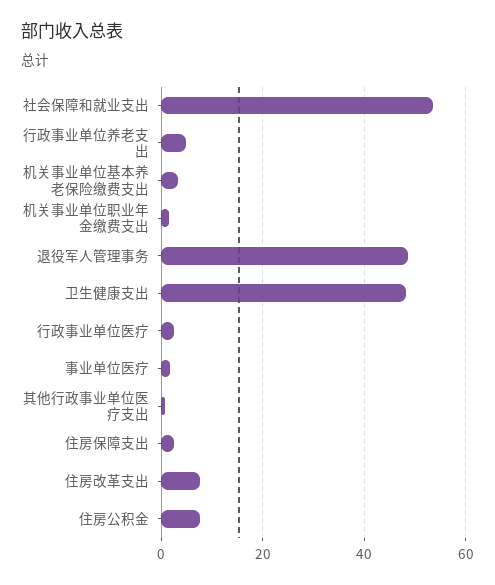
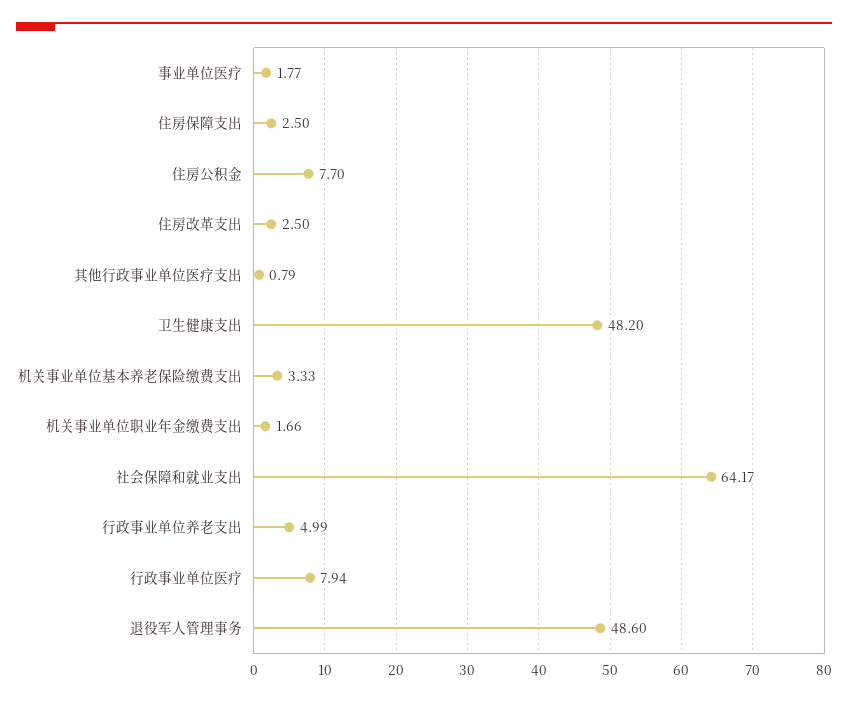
社会保障和就业支出: 54 -> 64.17
行政事业单位医疗: 2 -> 7.94
住房改革支出: 8 -> 2.5

